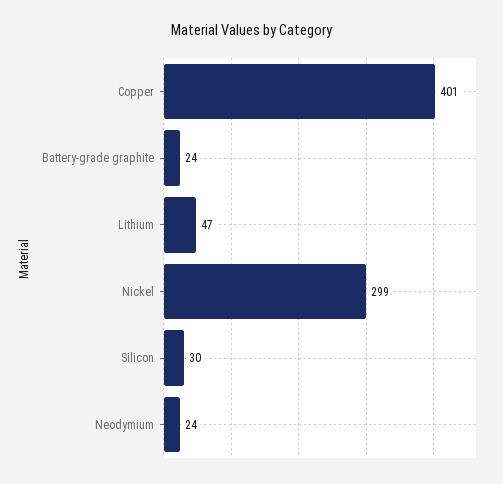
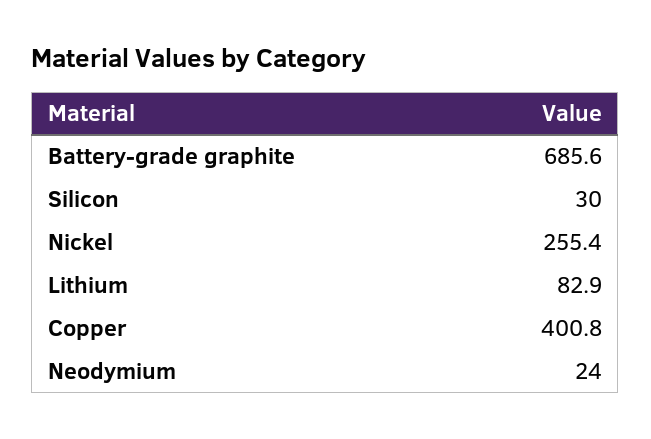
Battery-grade graphite: 24 -> 685.6
Lithium: 47 -> 82.9
Nickel: 299 -> 255.4

